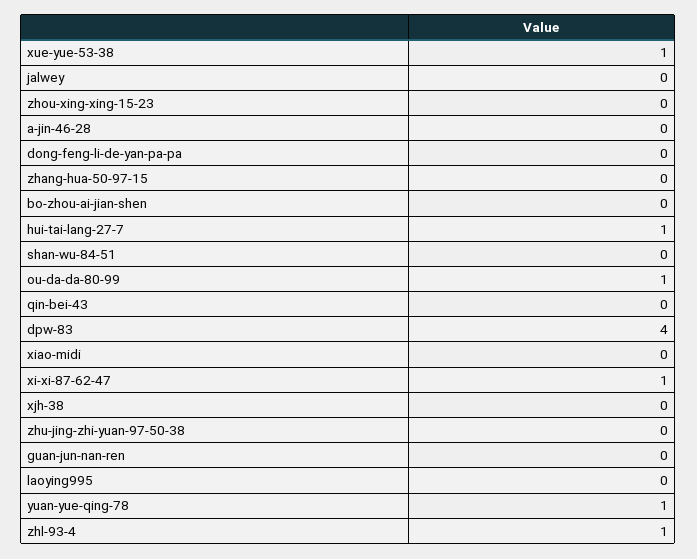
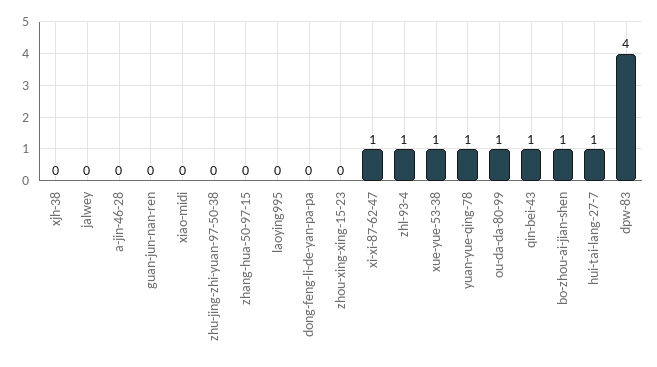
bo-zhou-ai-jian-shen: 0 -> 1
shan-wu-84-51: 0 -> none
qin-bei-43: 0 -> 1

